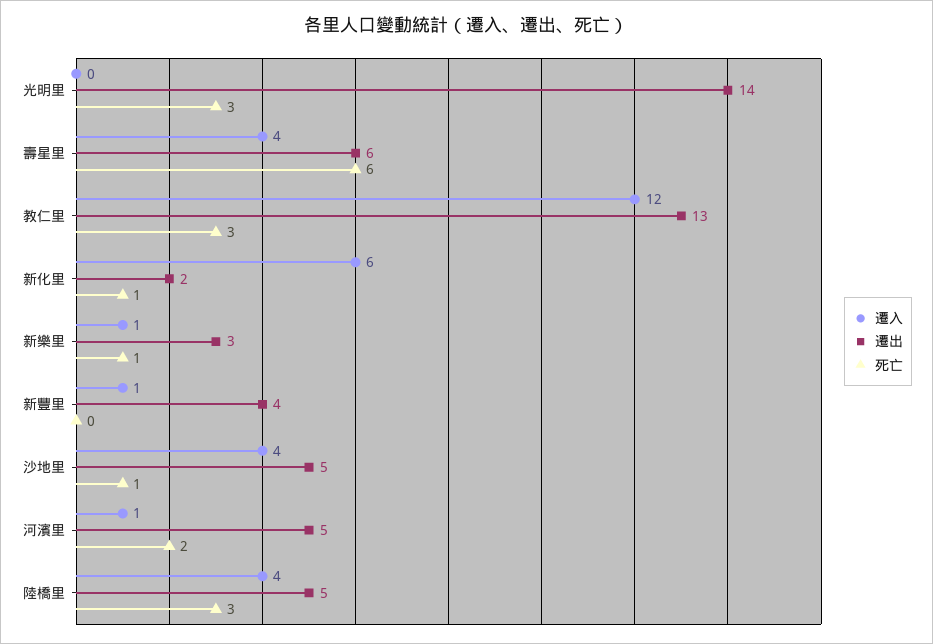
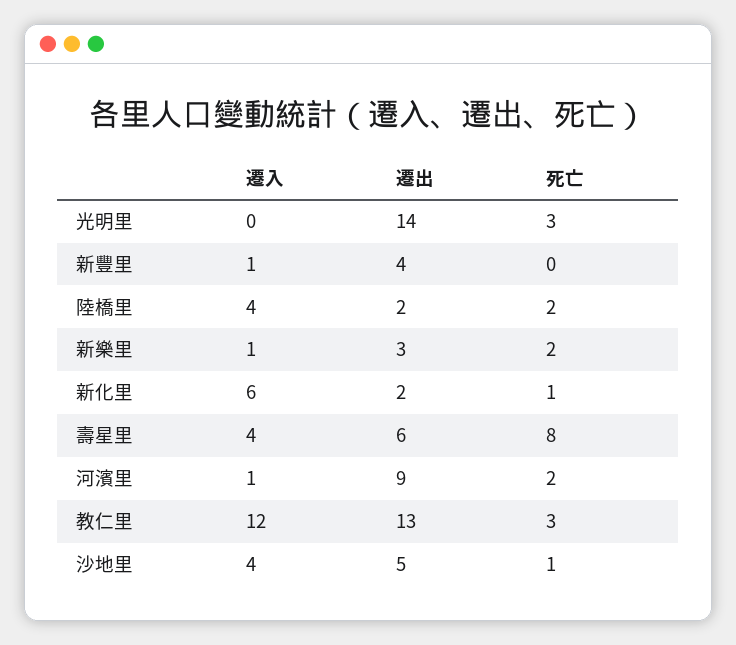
死亡, 壽星里: 6 -> 8
死亡, 新樂里: 1 -> 2
遷出, 河濱里: 5 -> 9
遷出, 陸橋里: 5 -> 2
死亡, 陸橋里: 3 -> 2

